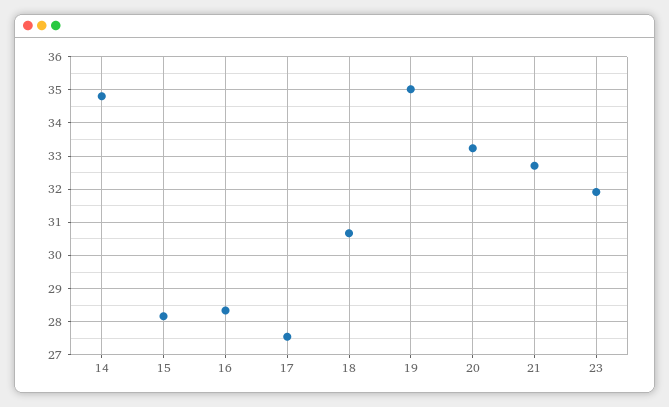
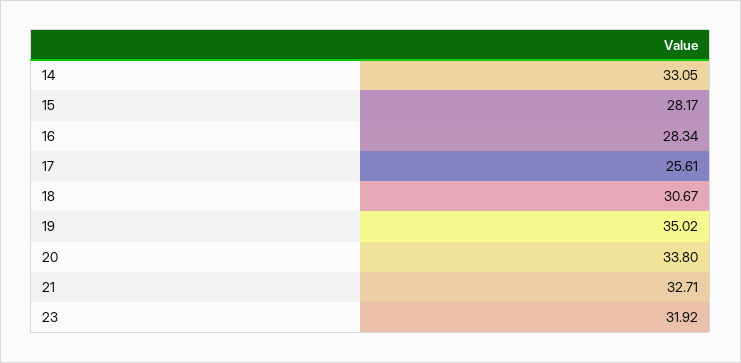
14: 34.8 -> 33.05
17: 27.6 -> 25.61
20: 33.2 -> 33.8

